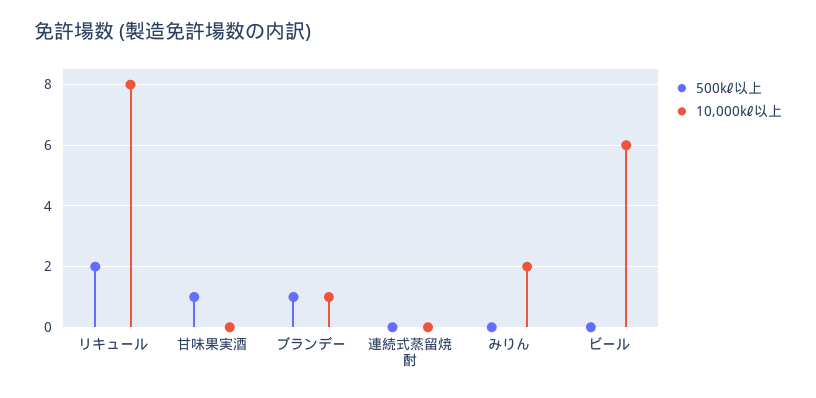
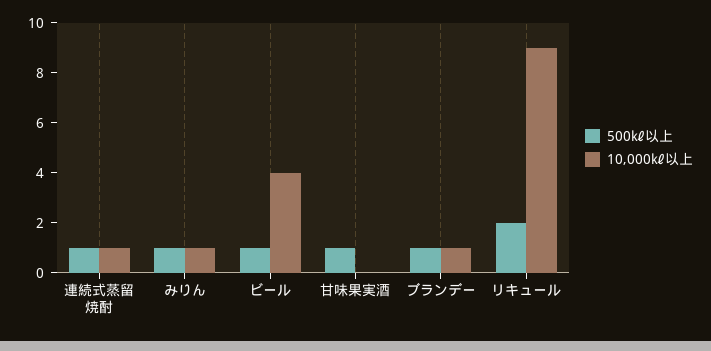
10,000㎘以上, リキュール: 8 -> 9
500㎘以上, 連続式蒸留焼酎: 0 -> 1
10,000㎘以上, 連続式蒸留焼酎: 0 -> 1
500㎘以上, みりん: 0 -> 1
10,000㎘以上, みりん: 2 -> 1
500㎘以上, ビール: 0 -> 1
10,000㎘以上, ビール: 6 -> 4

